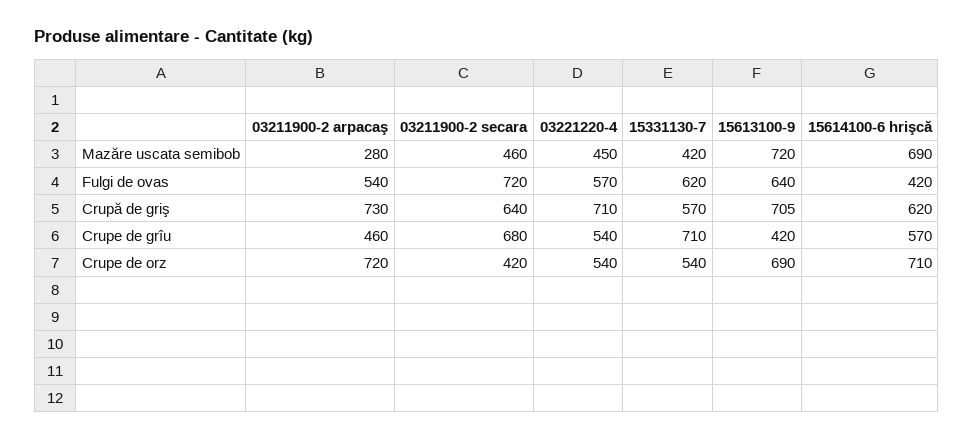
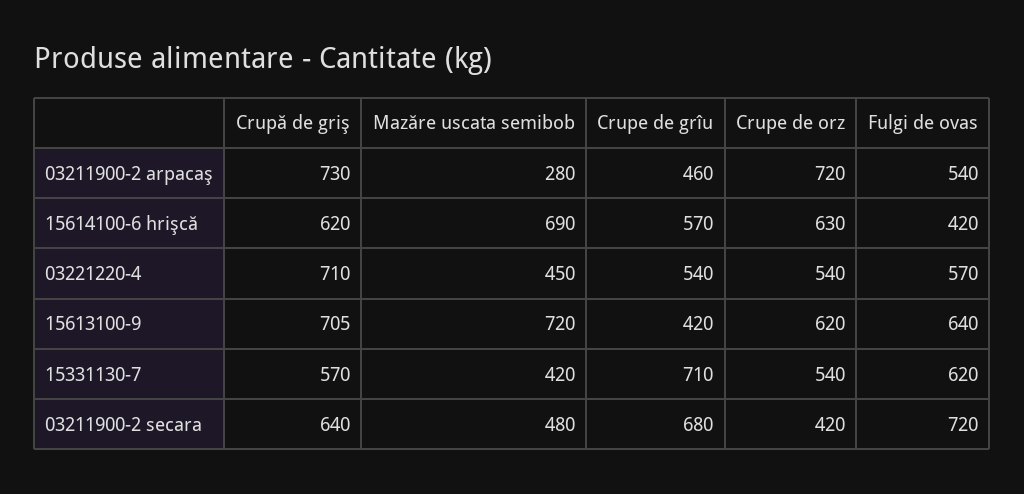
03211900-2 secara, Mazăre uscata semibob: 460 -> 480
15613100-9, Crupe de orz: 690 -> 620
15614100-6 hrişcă, Crupe de orz: 710 -> 630

